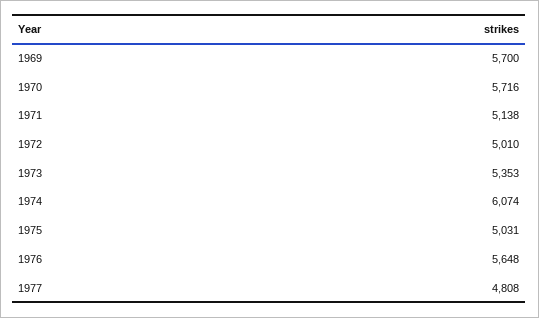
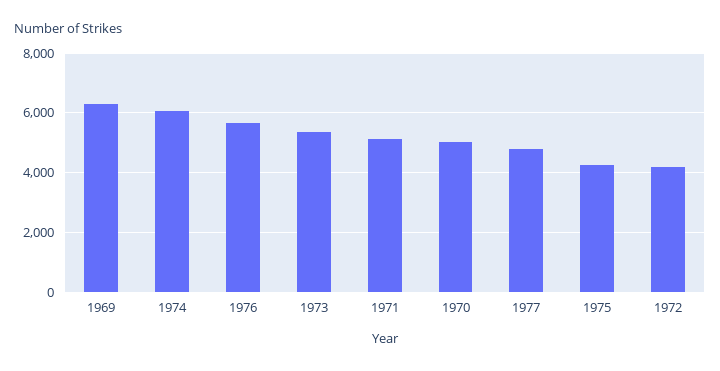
1969: 5700 -> 6250
1970: 5716 -> 5000
1972: 5010 -> 4250
1975: 5031 -> 4250

